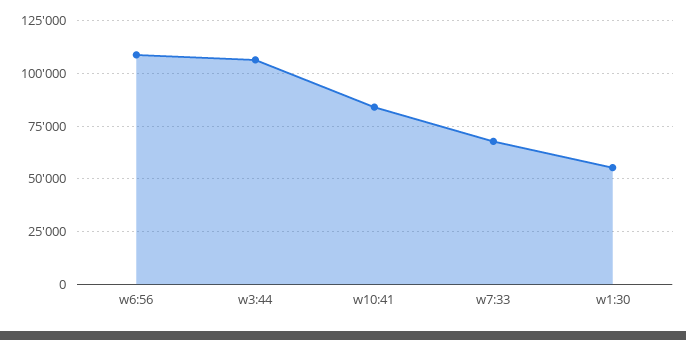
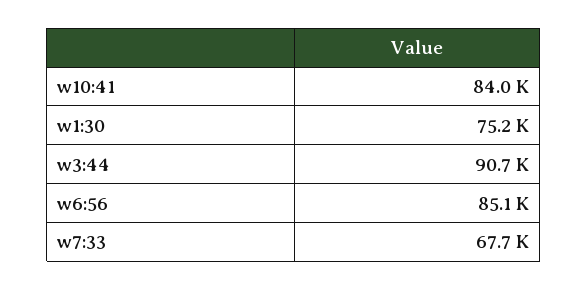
w6:56: 110000 -> 85100
w3:44: 105000 -> 90700
w1:30: 55000 -> 75200

